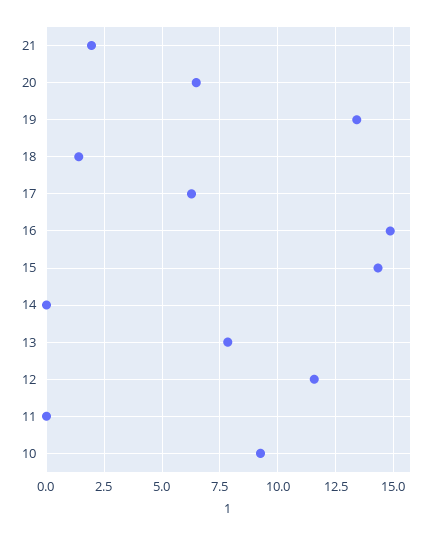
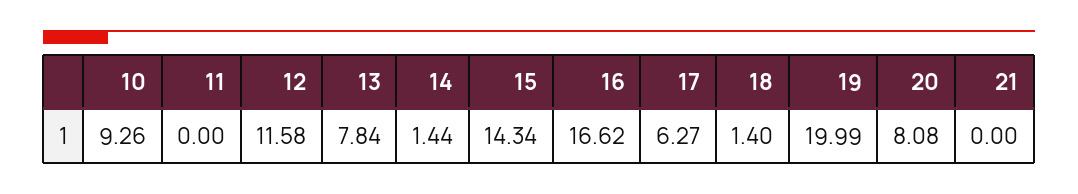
21: 2 -> 0
20: 6.5 -> 8.08
19: 13.5 -> 19.99
16: 15 -> 16.62
14: 0 -> 1.44

